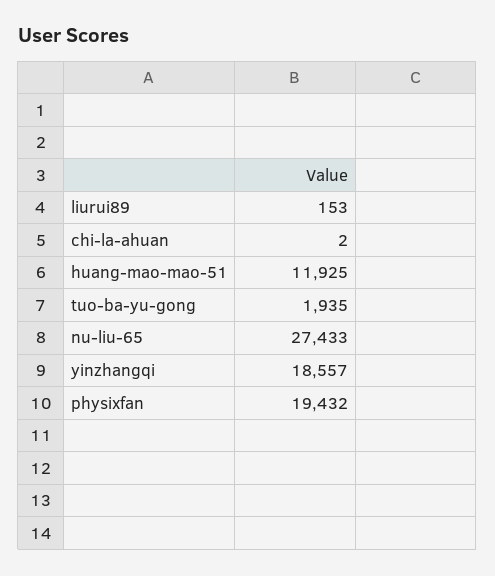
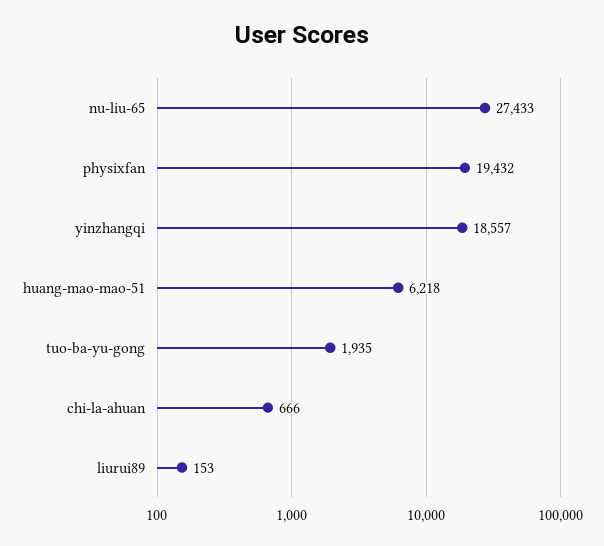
chi-la-ahuan: 2 -> 666
huang-mao-mao-51: 11925 -> 6218

